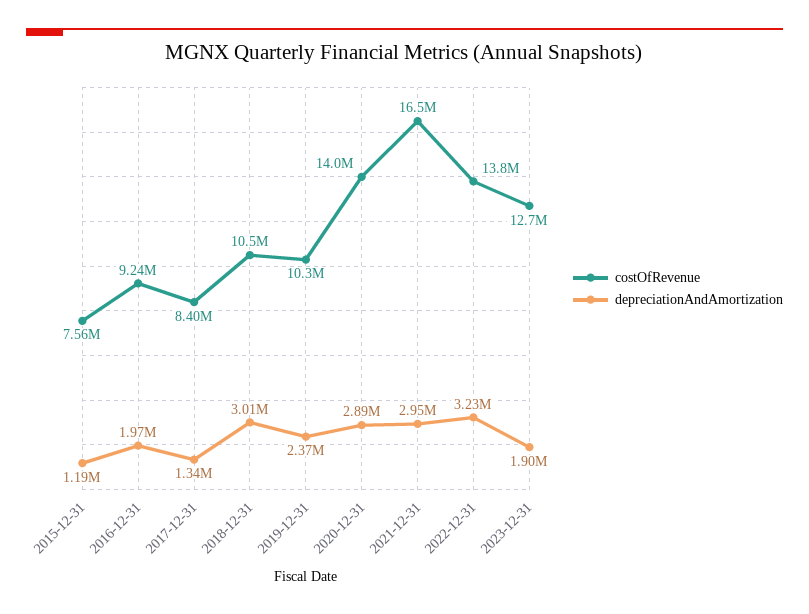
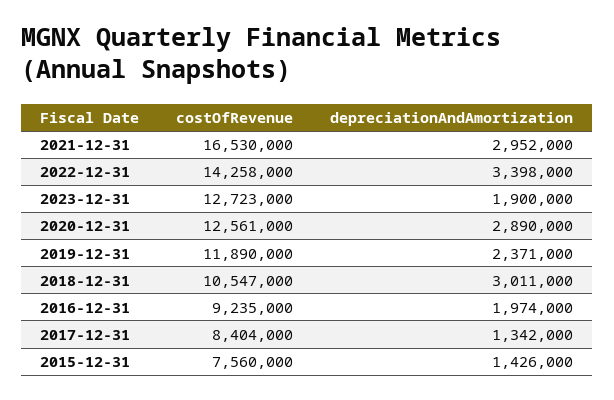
depreciationAndAmortization, 2015-12-31: 1190000 -> 1426000
costOfRevenue, 2019-12-31: 10300000 -> 11890000
costOfRevenue, 2020-12-31: 14000000 -> 12561000
costOfRevenue, 2022-12-31: 13800000 -> 14258000
depreciationAndAmortization, 2022-12-31: 3230000 -> 3398000

